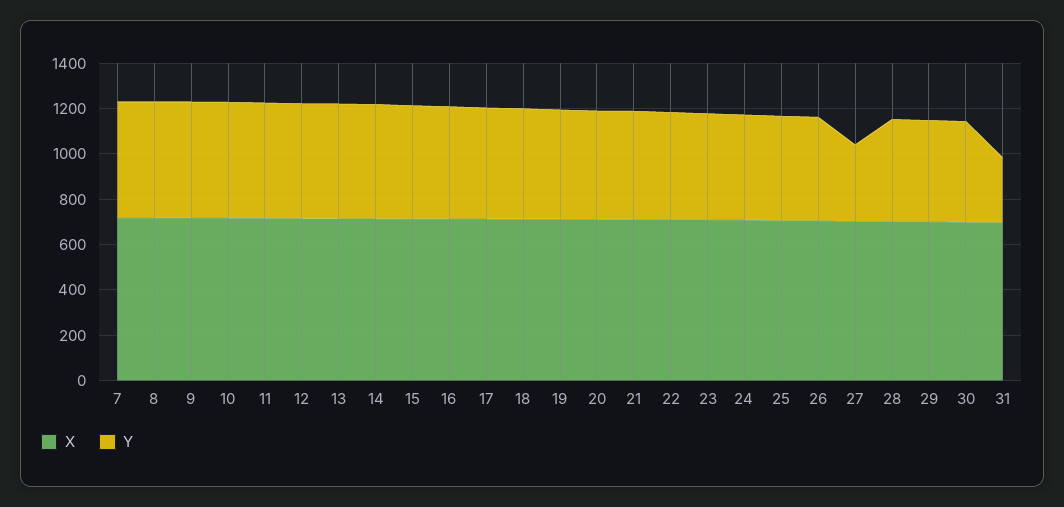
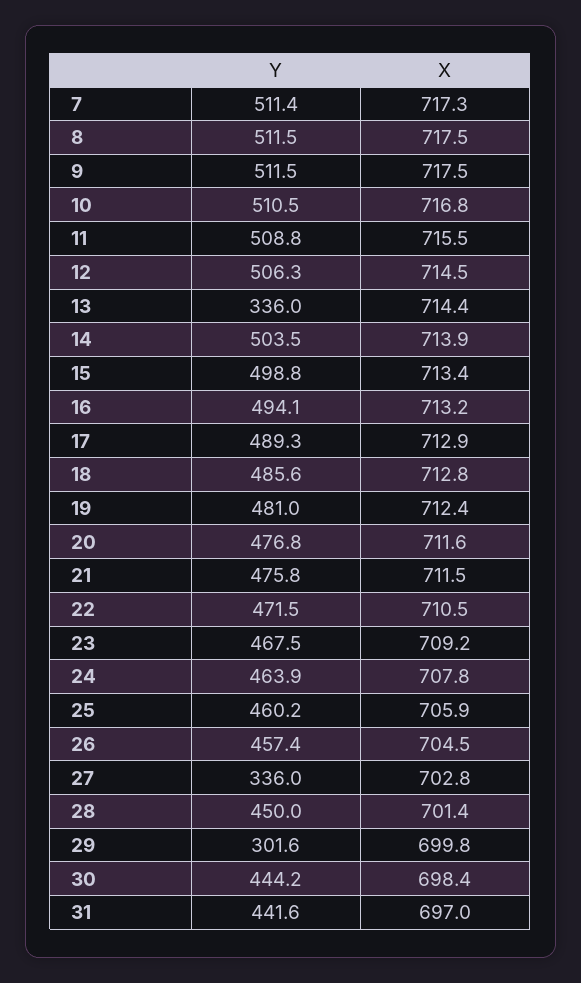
Y, 13: 500 -> 336
Y, 29: 450 -> 301.6
Y, 31: 300 -> 441.6

